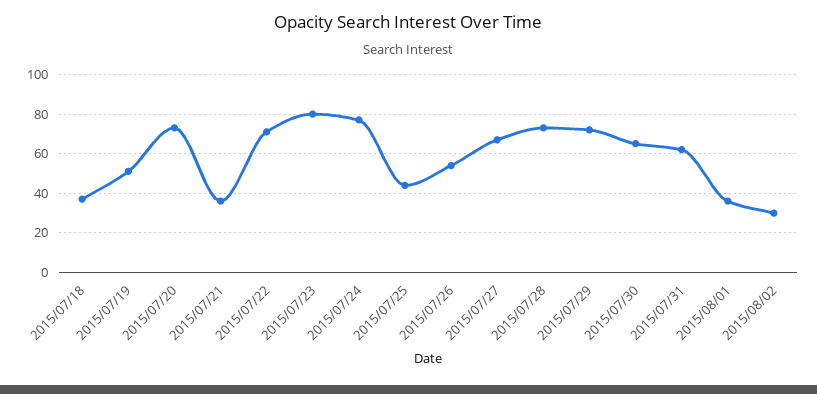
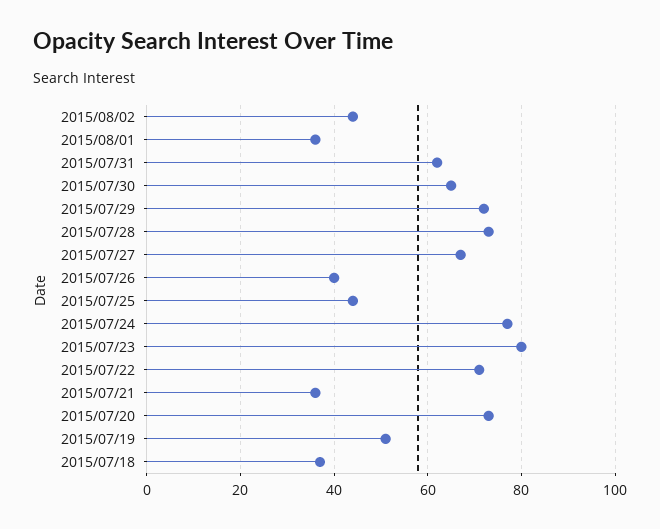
2015/07/26: 55 -> 40
2015/08/02: 30 -> 45

